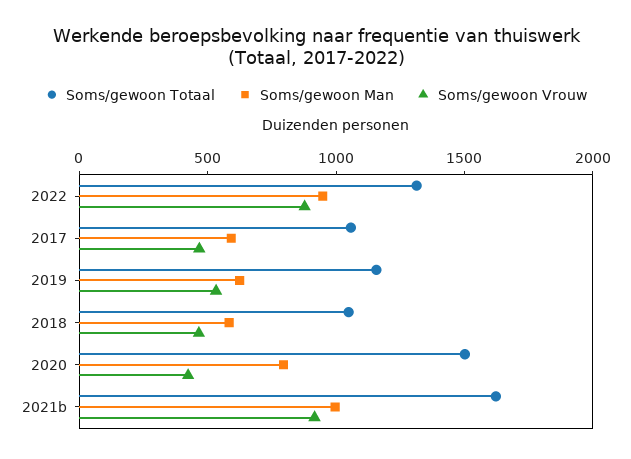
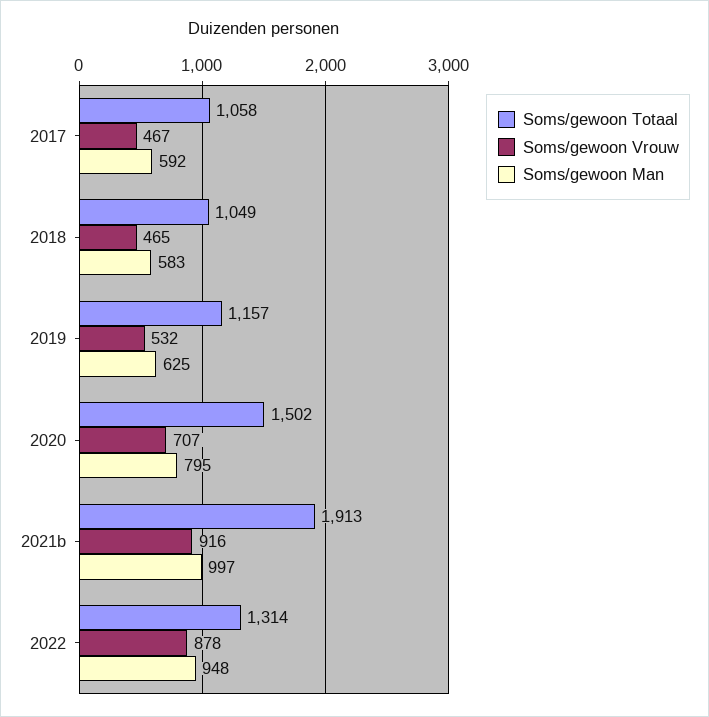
Soms/gewoon Vrouw, 2020: 400 -> 707
Soms/gewoon Totaal, 2021b: 1600 -> 1913

